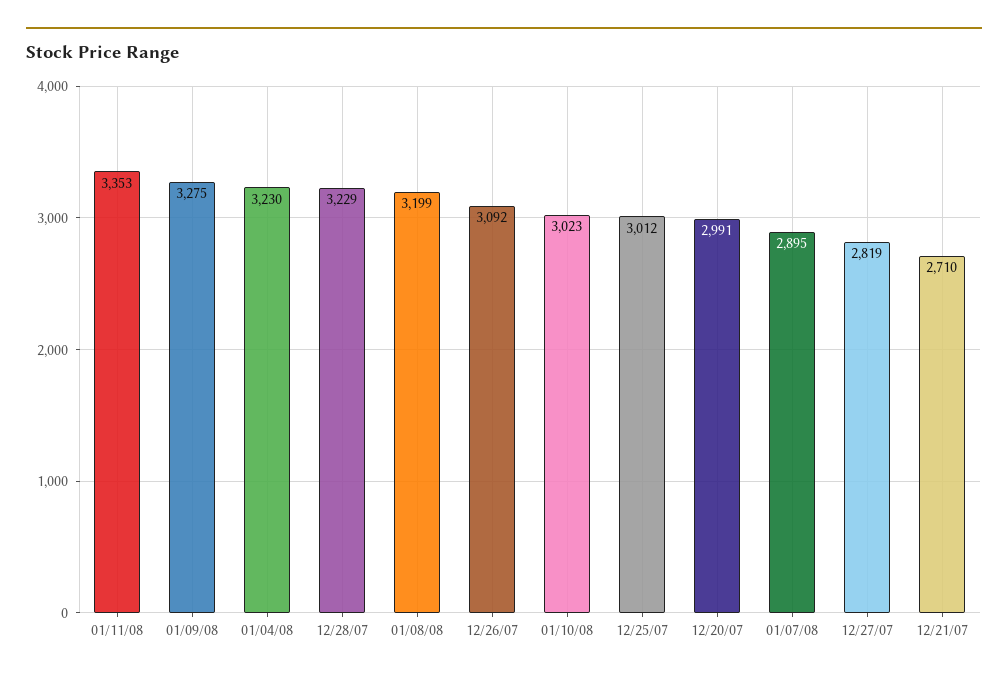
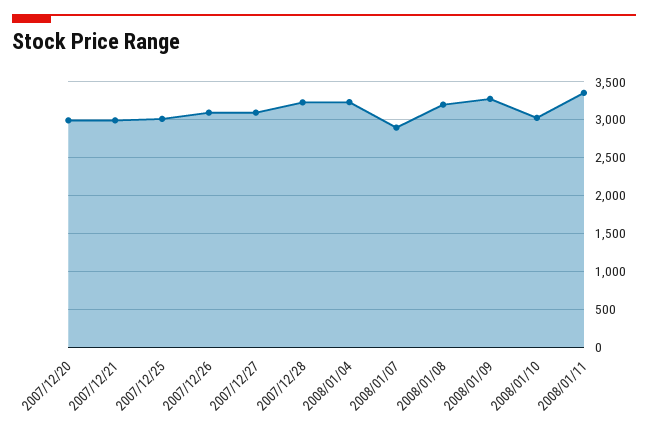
12/27/07: 2819 -> 3100
12/21/07: 2710 -> 3000

